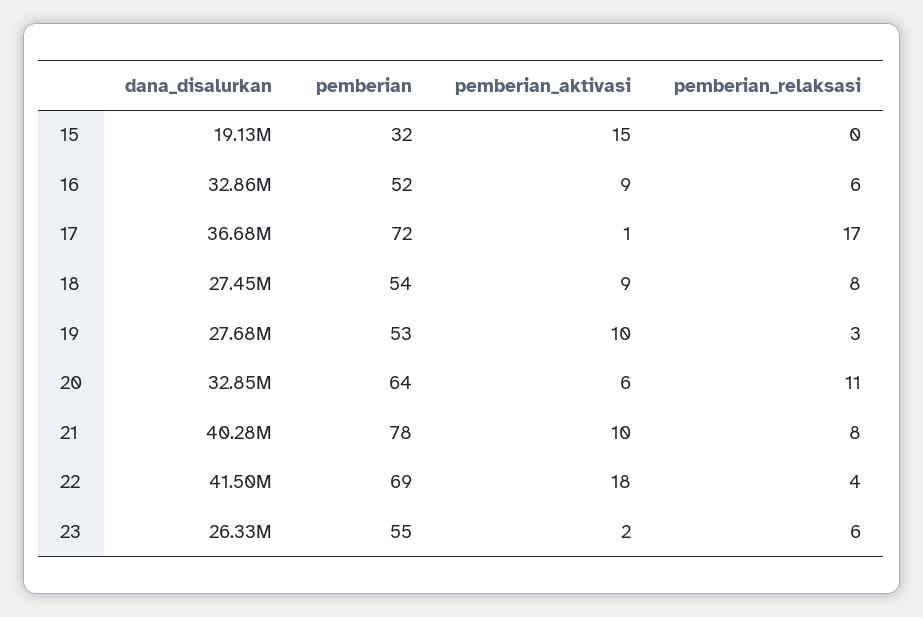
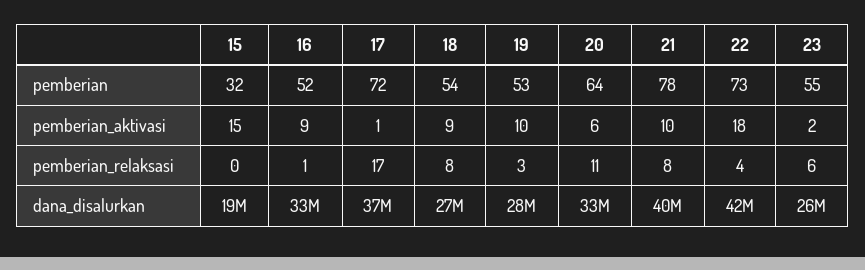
pemberian_relaksasi, 16: 6 -> 1
pemberian, 22: 69 -> 73

